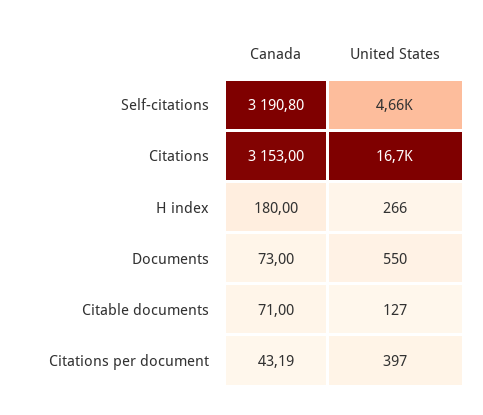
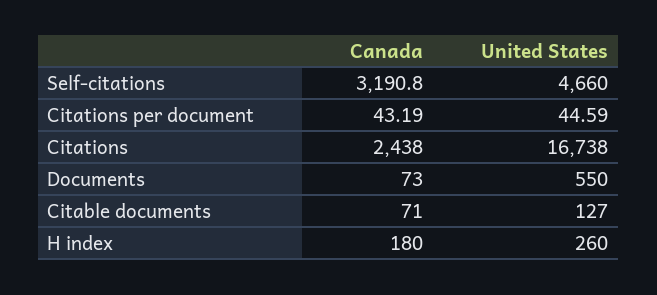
Canada, Citations: 3153 -> 2438
United States, H index: 266 -> 260
United States, Citations per document: 397 -> 44.59

